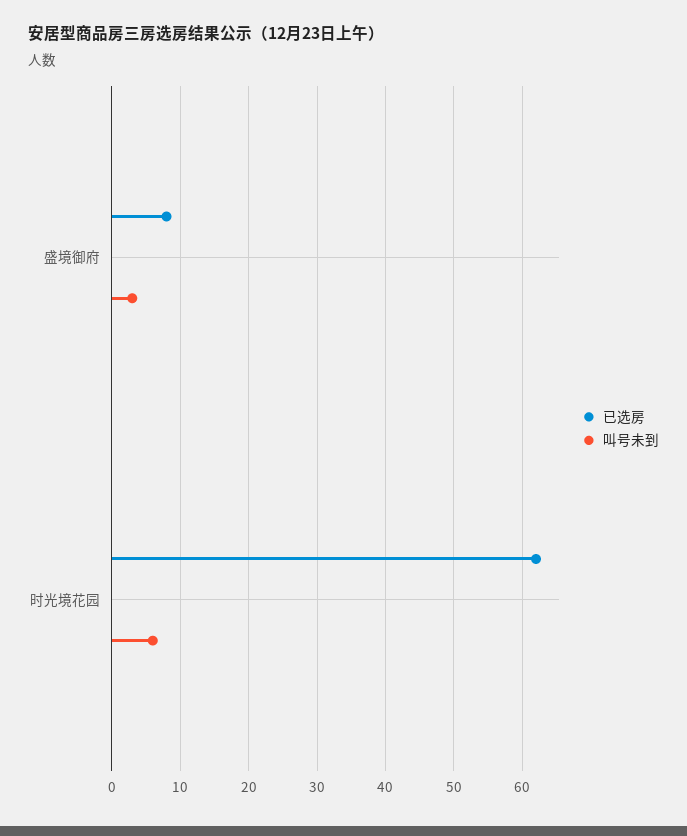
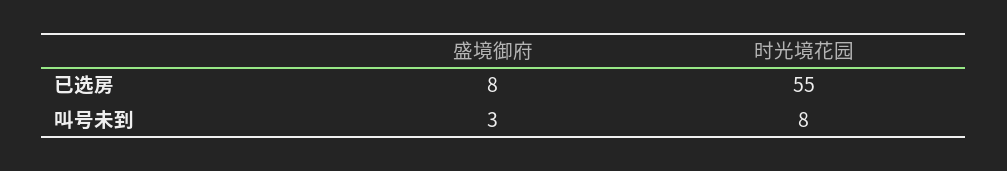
已选房, 时光境花园: 62 -> 55
叫号未到, 时光境花园: 6 -> 8

